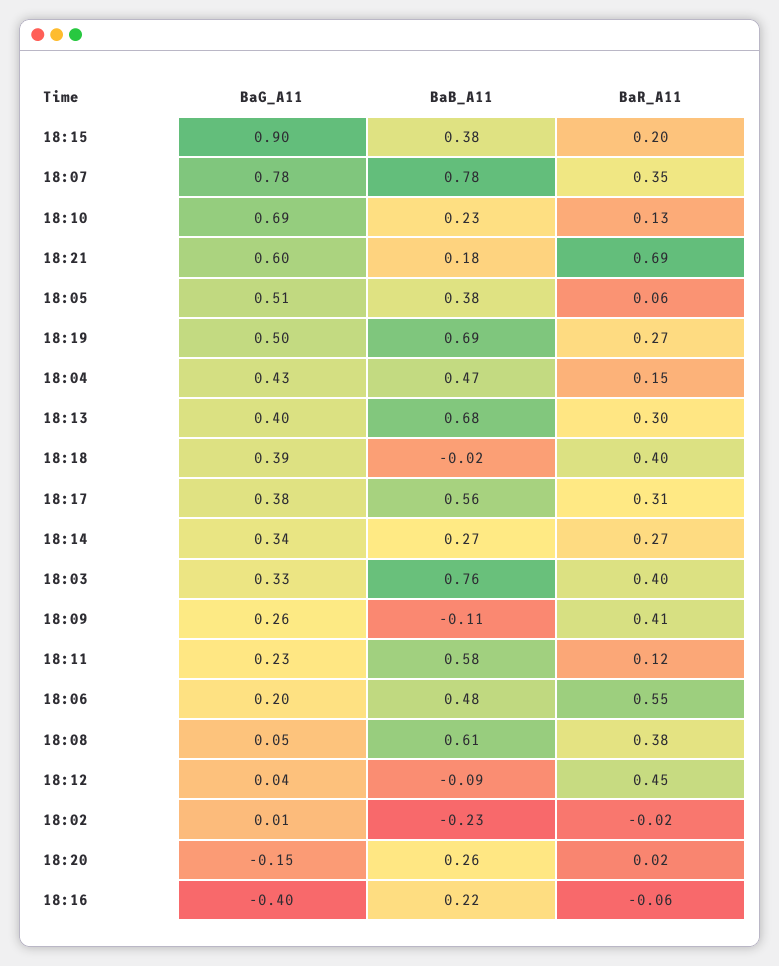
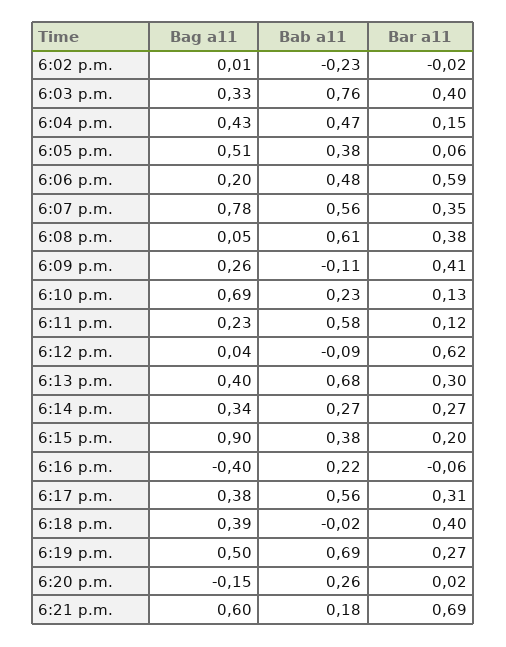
BaB_A11, 18:07: 0.78 -> 0.56
BaR_A11, 18:06: 0.55 -> 0.59
BaR_A11, 18:12: 0.45 -> 0.62

